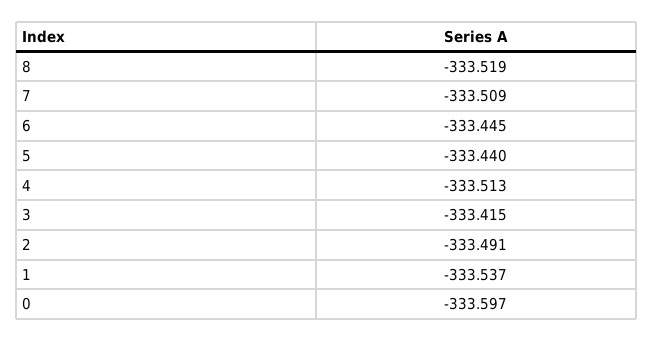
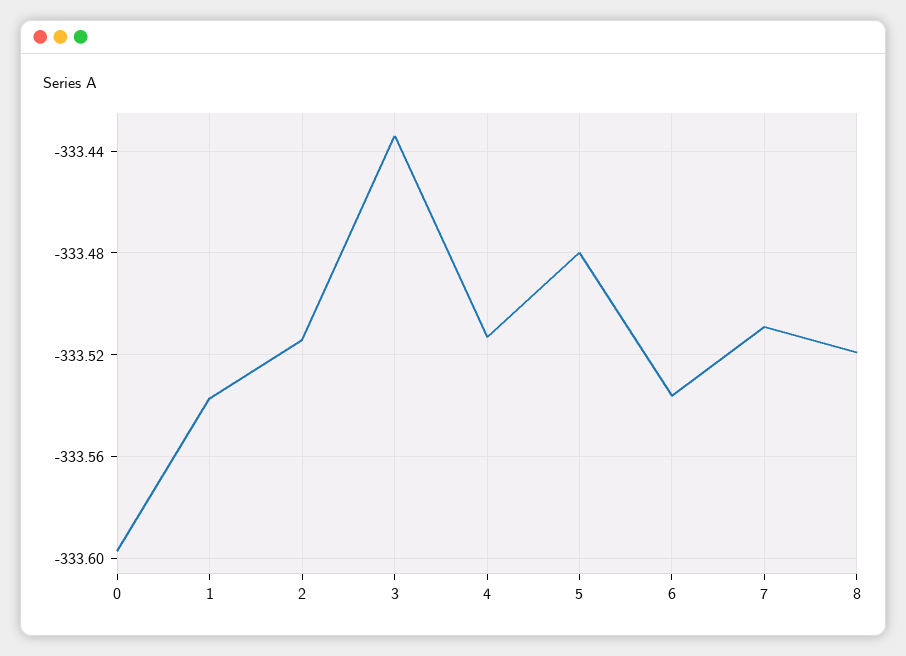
6: -333.445 -> -333.535
5: -333.44 -> -333.48
3: -333.415 -> -333.435
2: -333.491 -> -333.515

